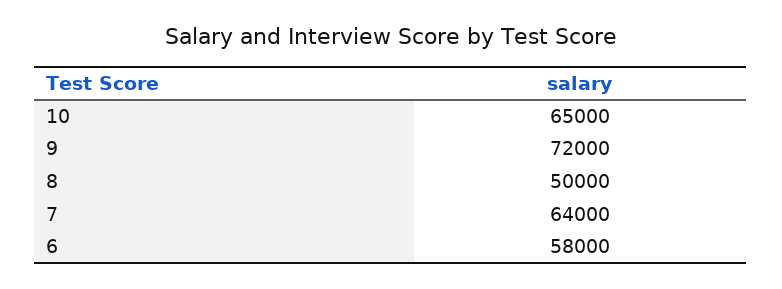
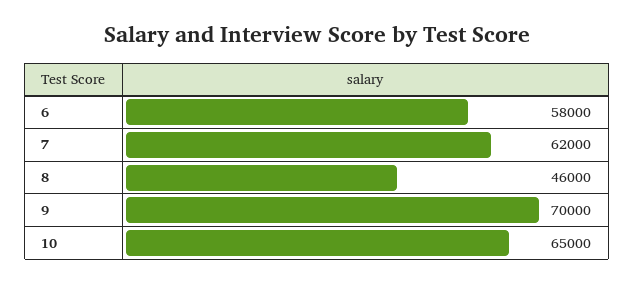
9: 72000 -> 70000
8: 50000 -> 46000
7: 64000 -> 62000

